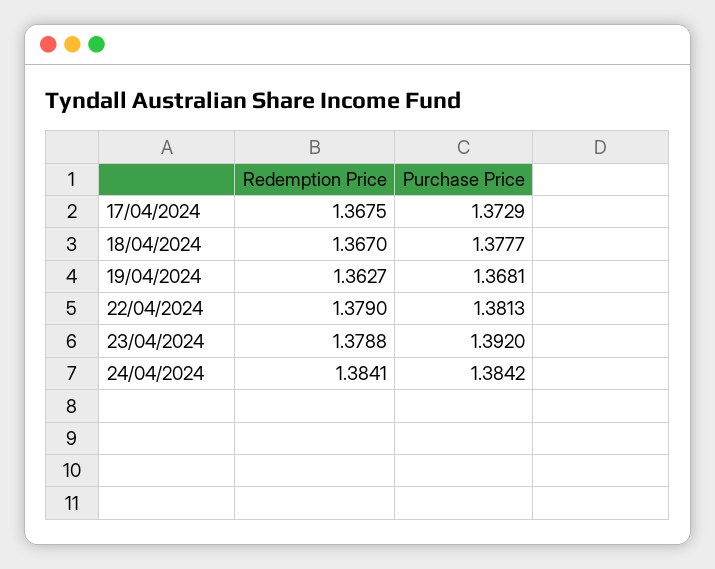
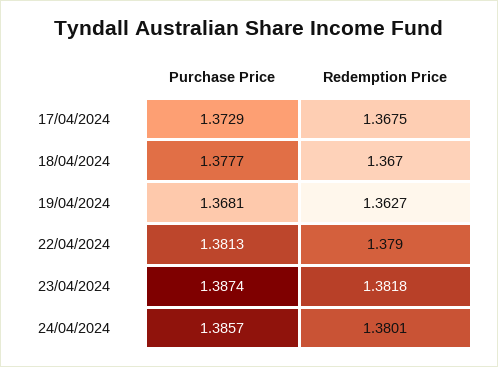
Redemption Price, 23/04/2024: 1.3788 -> 1.3818
Purchase Price, 23/04/2024: 1.392 -> 1.3874
Redemption Price, 24/04/2024: 1.3841 -> 1.3801
Purchase Price, 24/04/2024: 1.3842 -> 1.3857

